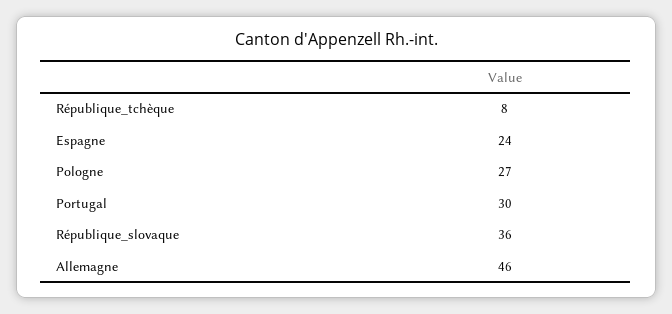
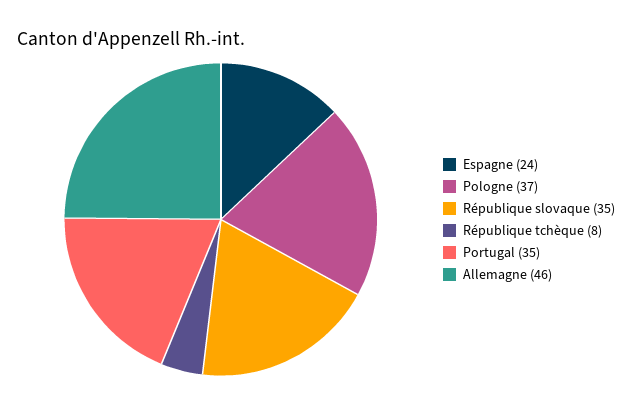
Pologne: 27 -> 37
Portugal: 30 -> 35
République_slovaque: 36 -> 35

